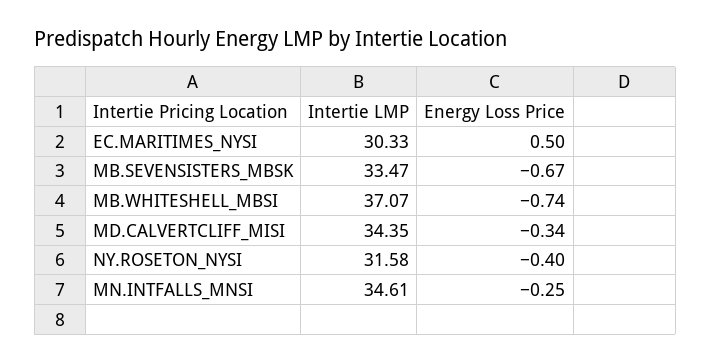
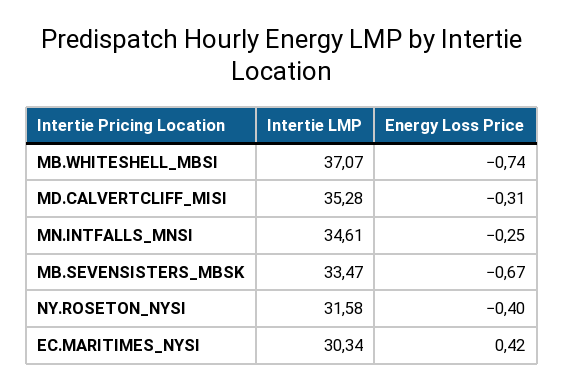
Intertie LMP, EC.MARITIMES_NYSI: 30.33 -> 30.34
Energy Loss Price, EC.MARITIMES_NYSI: 0.5 -> 0.42
Intertie LMP, MD.CALVERTCLIFF_MISI: 34.35 -> 35.28
Energy Loss Price, MD.CALVERTCLIFF_MISI: -0.34 -> -0.31

